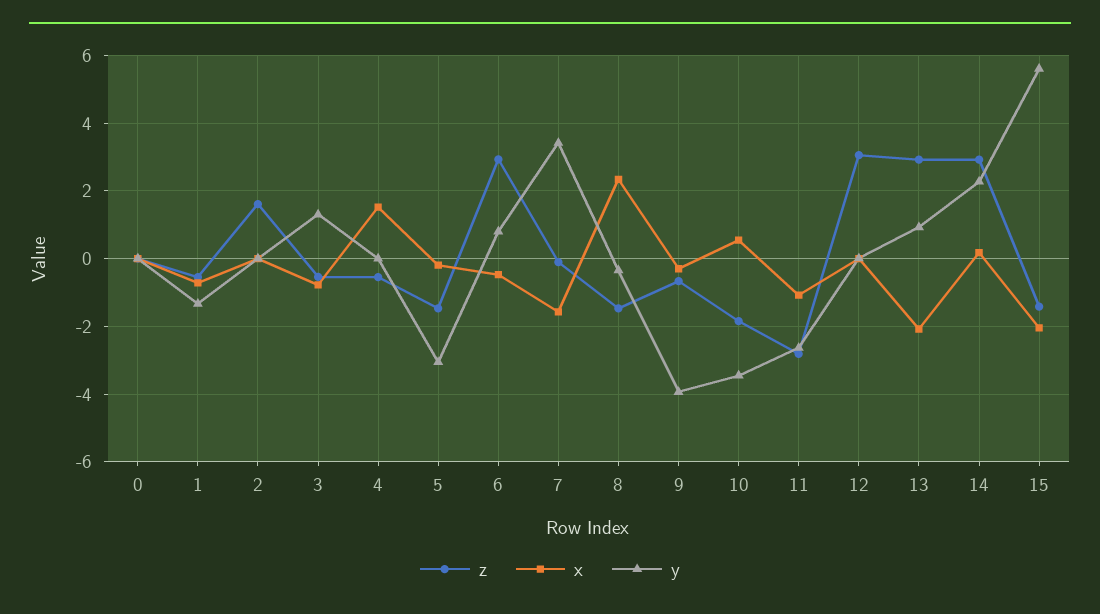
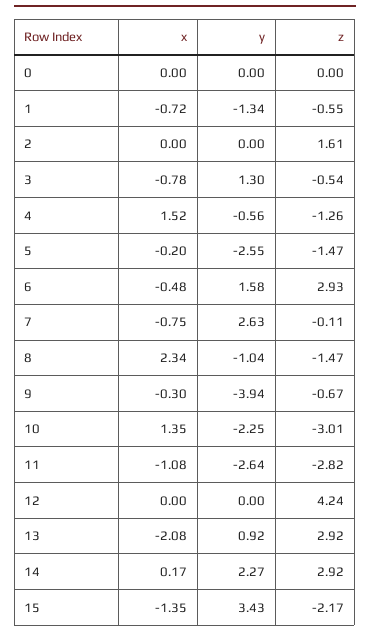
z, 4: -0.6 -> -1.26
y, 4: 0 -> -0.56
y, 5: -3 -> -2.55
y, 6: 0.8 -> 1.58
x, 7: -1.6 -> -0.75
y, 7: 3.4 -> 2.63
y, 8: -0.4 -> -1.04
z, 10: -1.8 -> -3.01
x, 10: 0.6 -> 1.35
y, 10: -3.4 -> -2.25
z, 12: 3 -> 4.24
z, 15: -1.4 -> -2.17
x, 15: -2 -> -1.35
y, 15: 5.6 -> 3.43

